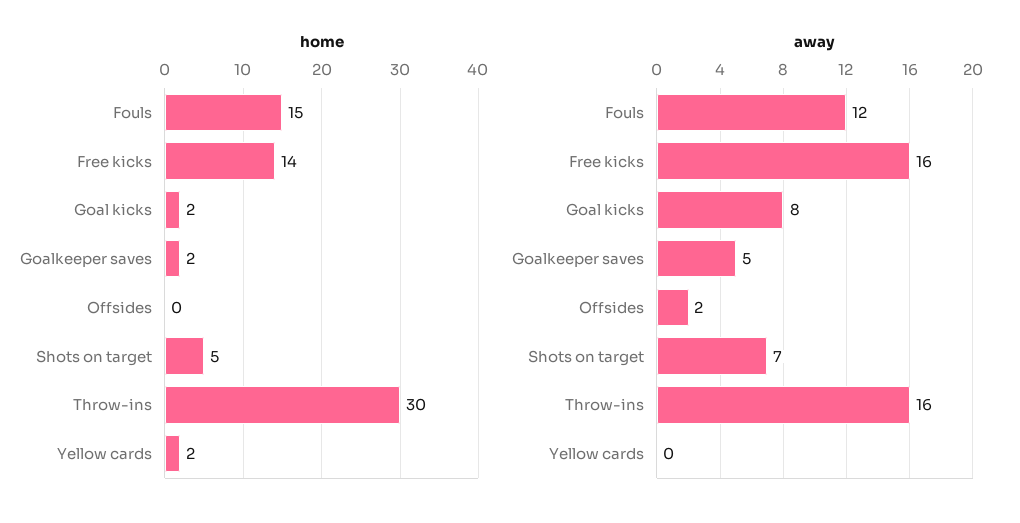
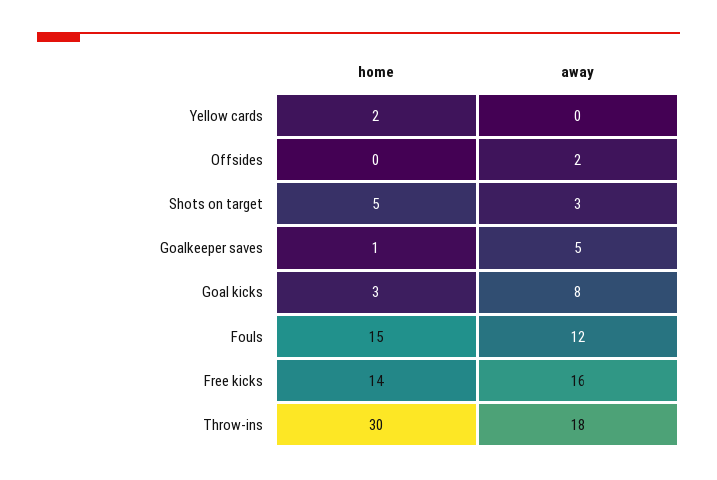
home, Goal kicks: 2 -> 3
home, Goalkeeper saves: 2 -> 1
away, Shots on target: 7 -> 3
away, Throw-ins: 16 -> 18

